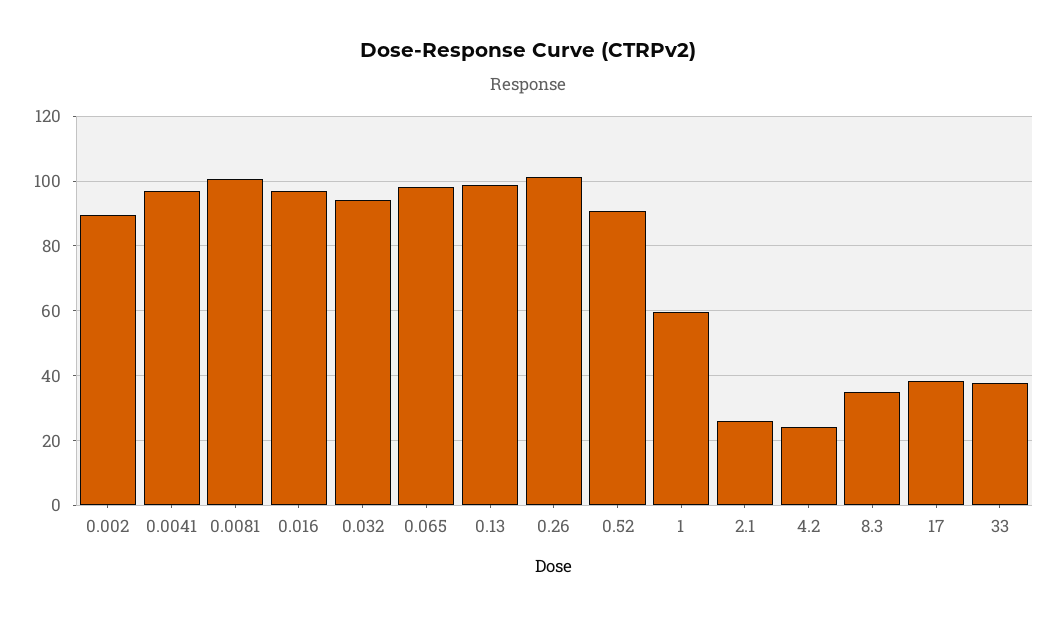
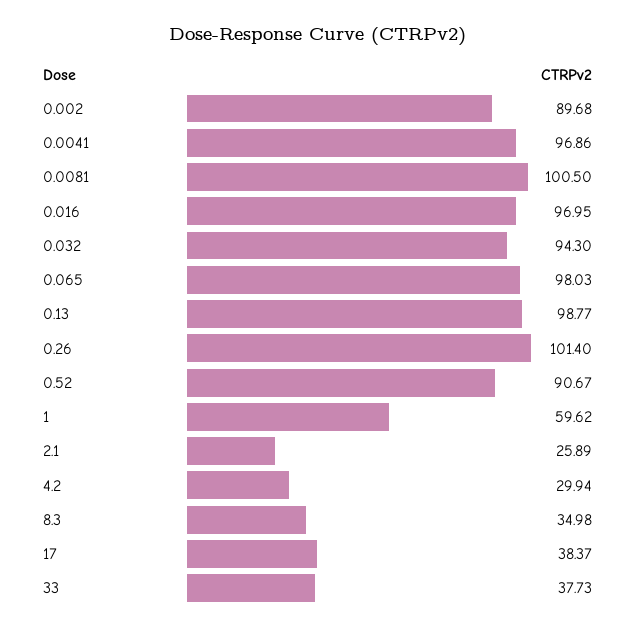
4.2: 24 -> 29.94

